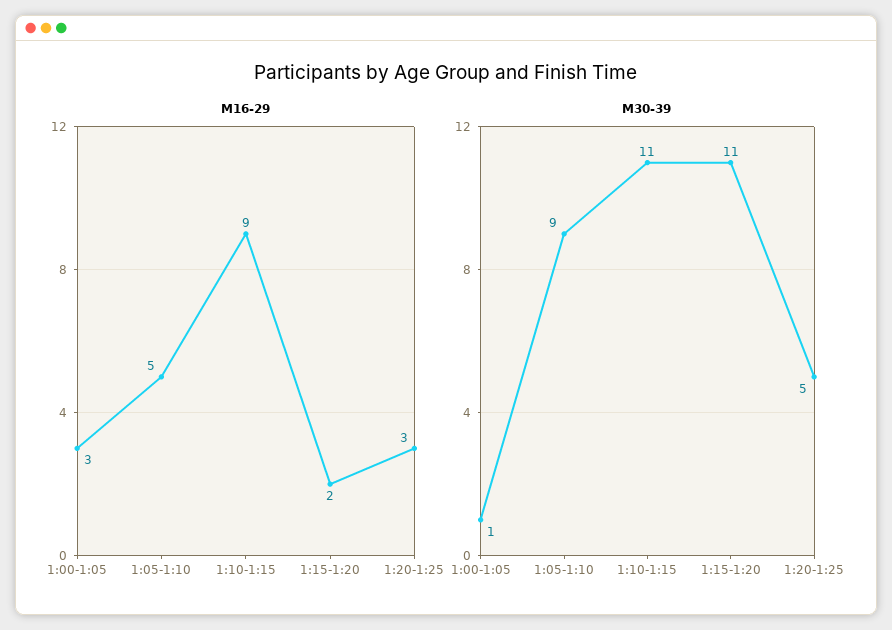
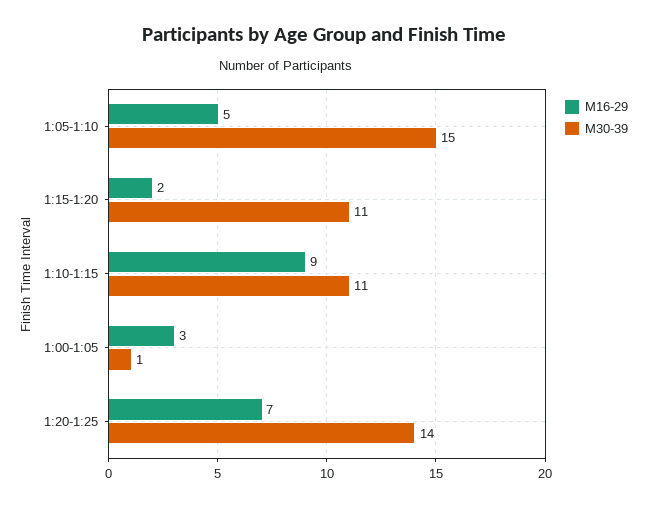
М16-29, 1:20-1:25: 3 -> 7
М30-39, 1:05-1:10: 9 -> 15
М30-39, 1:20-1:25: 5 -> 14

